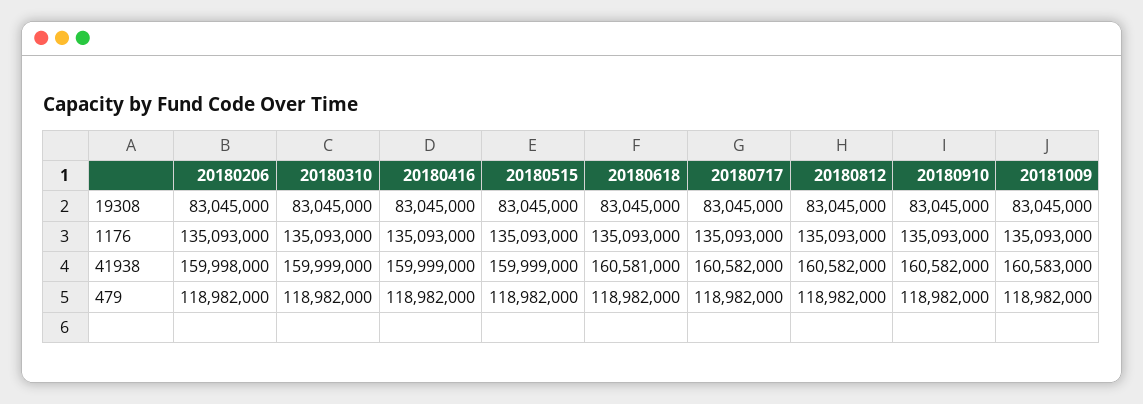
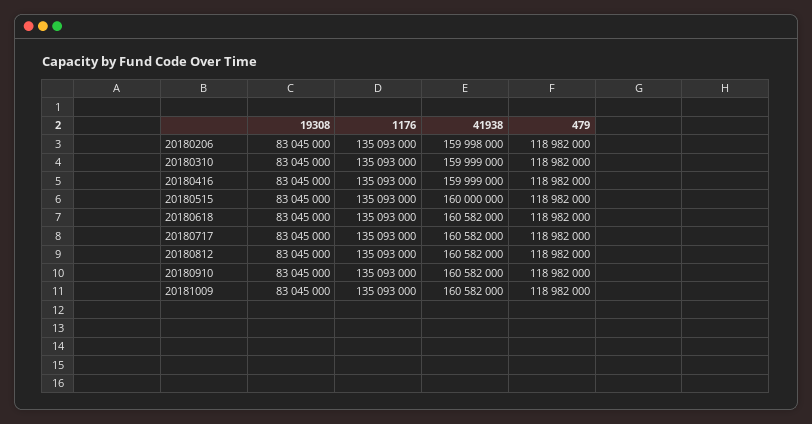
20180515, 41938: 159999000 -> 160000000
20180618, 41938: 160581000 -> 160582000
20181009, 41938: 160583000 -> 160582000

